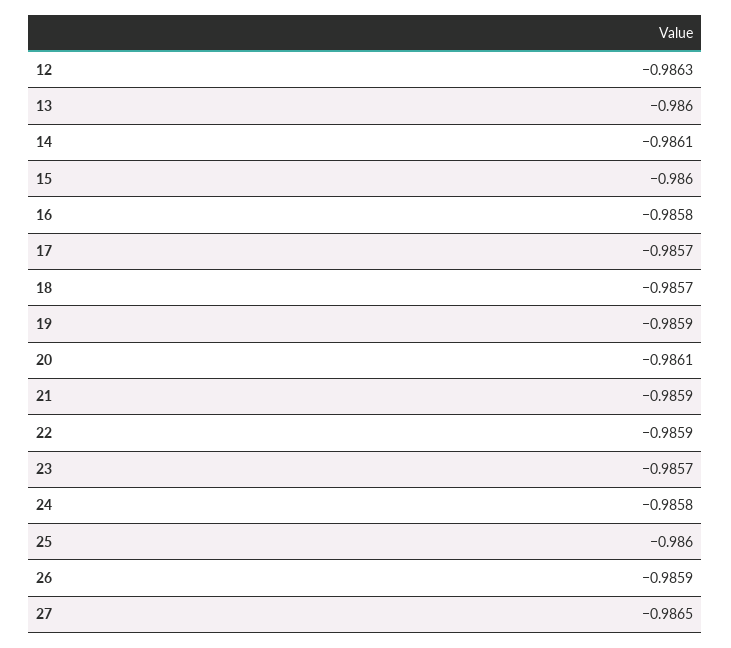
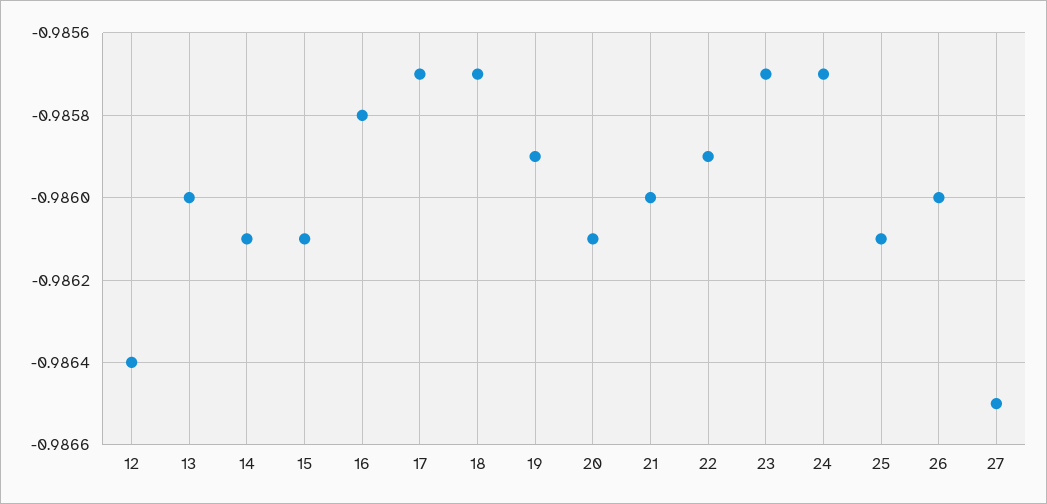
12: -0.9863 -> -0.9864
15: -0.986 -> -0.9861
21: -0.9859 -> -0.986
24: -0.9858 -> -0.9857
25: -0.986 -> -0.9861
26: -0.9859 -> -0.986

